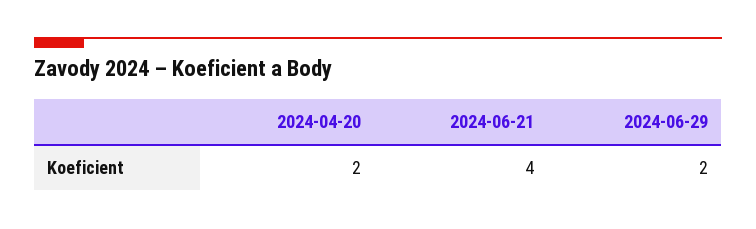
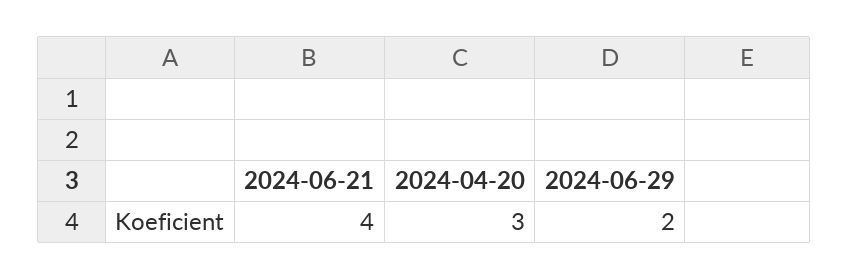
2024-04-20: 2 -> 3

